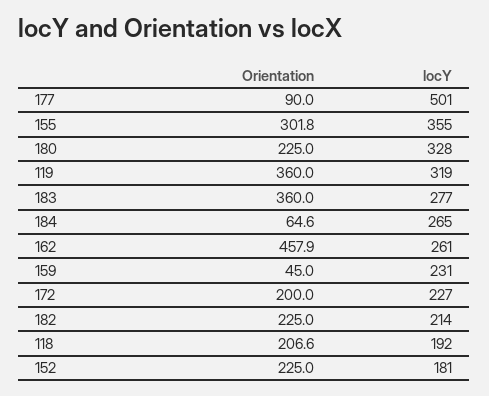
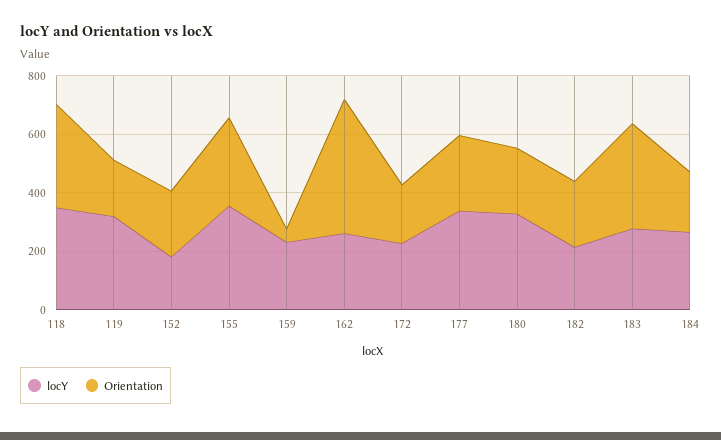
Orientation, 177: 90 -> 250
locY, 177: 501 -> 350
Orientation, 119: 360 -> 200
Orientation, 184: 64.6 -> 200
Orientation, 118: 206.6 -> 350
locY, 118: 192 -> 350

